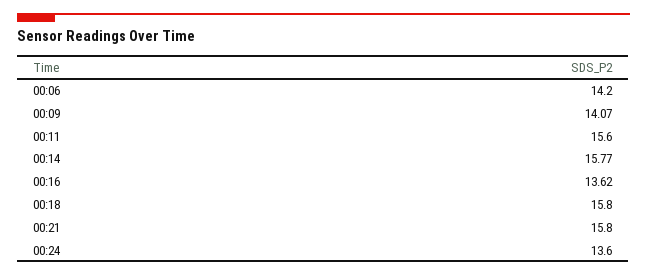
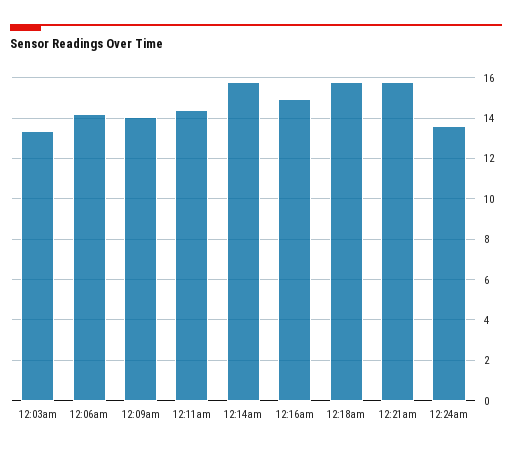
00:11: 15.6 -> 14.5
00:16: 13.62 -> 15
12:03am: none -> 13.5

